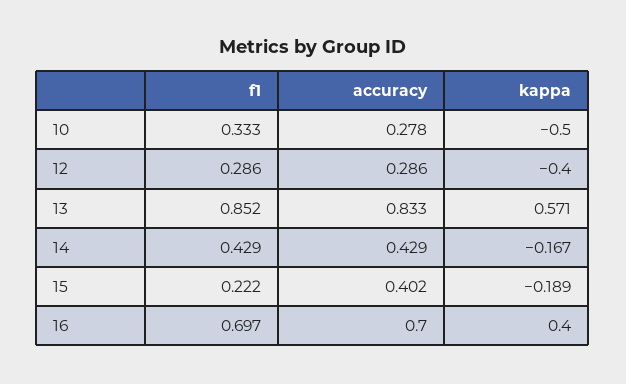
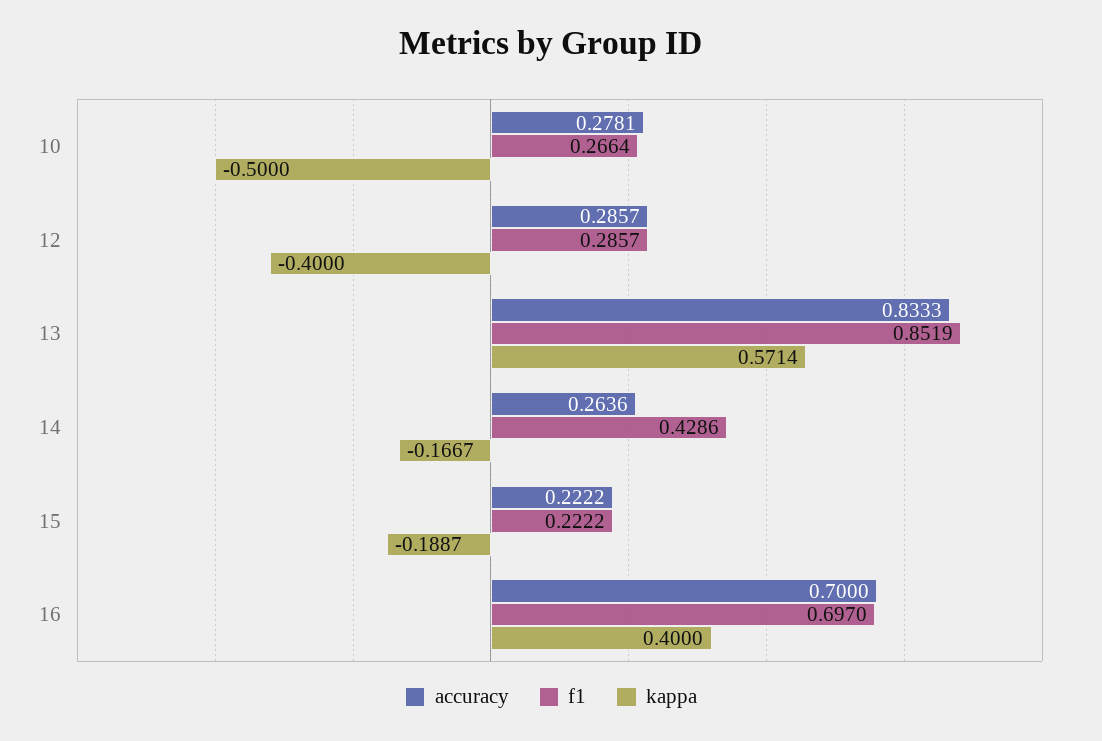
f1, 10: 0.333 -> 0.2664
accuracy, 14: 0.429 -> 0.2636
accuracy, 15: 0.402 -> 0.2222

